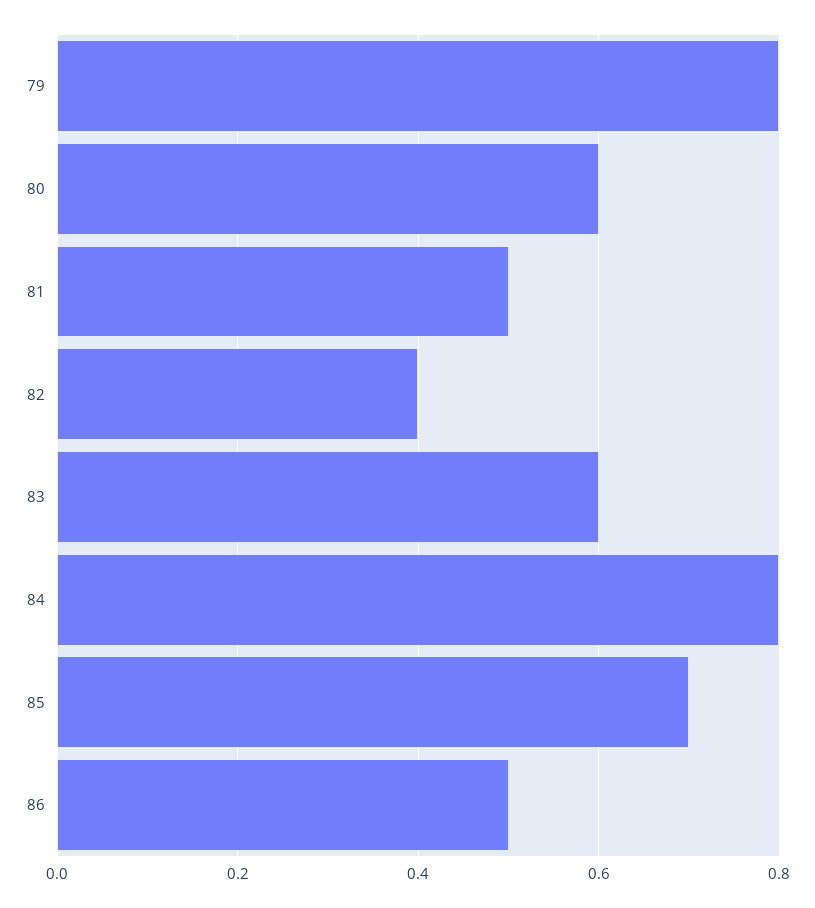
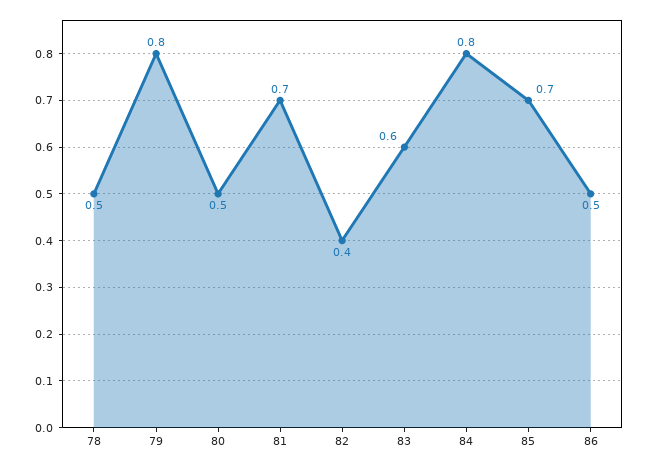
80: 0.6 -> 0.5
81: 0.5 -> 0.7
78: none -> 0.5

